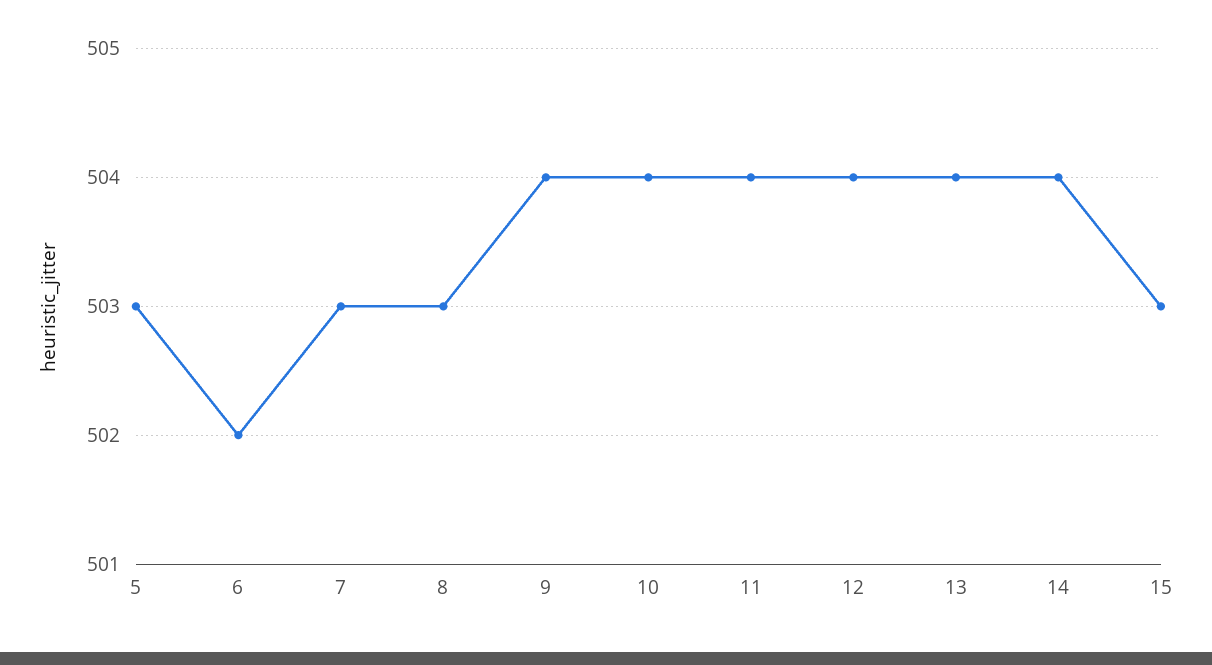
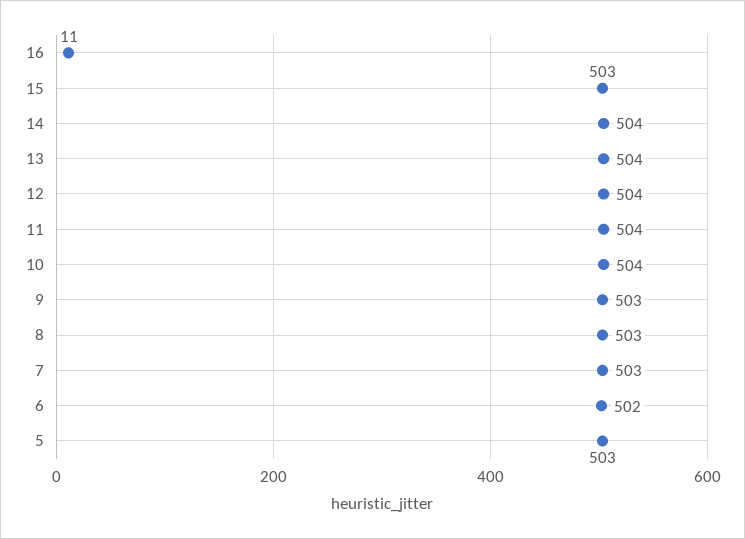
9: 504 -> 503
16: none -> 11

